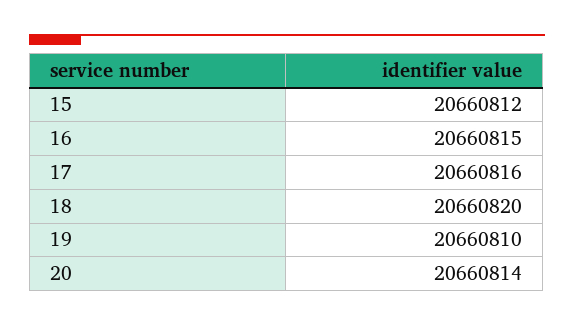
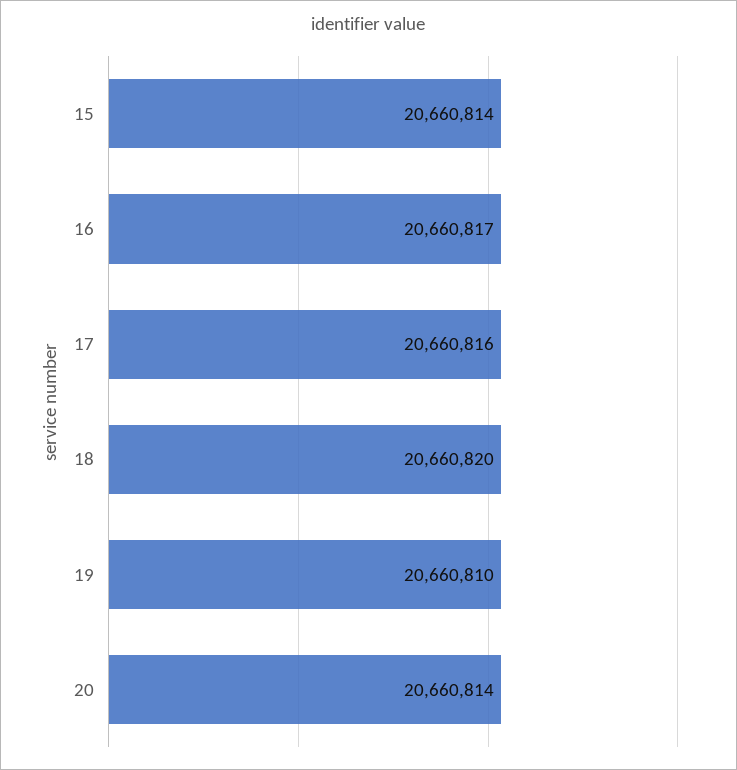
15: 20660812 -> 20660814
16: 20660815 -> 20660817

